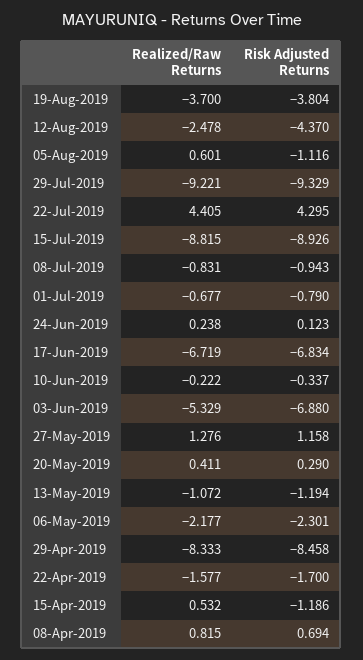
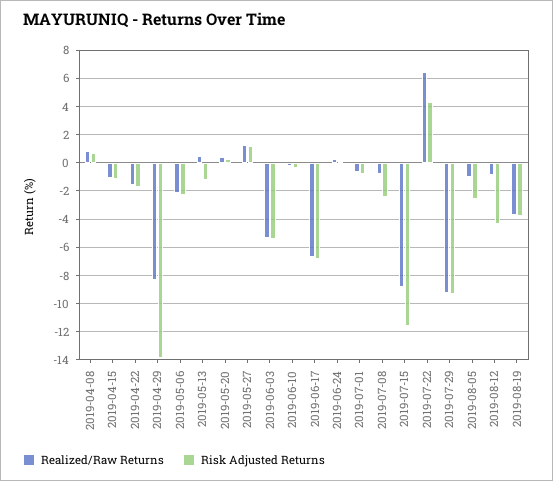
Realized/Raw Returns, 12-Aug-2019: -2.478 -> -1
Realized/Raw Returns, 05-Aug-2019: 0.601 -> -1
Risk Adjusted Returns, 05-Aug-2019: -1.116 -> -2.5
Realized/Raw Returns, 22-Jul-2019: 4.405 -> 6.5
Risk Adjusted Returns, 15-Jul-2019: -8.926 -> -11.5
Risk Adjusted Returns, 08-Jul-2019: -0.943 -> -2.5
Risk Adjusted Returns, 03-Jun-2019: -6.88 -> -5.5
Realized/Raw Returns, 13-May-2019: -1.072 -> 0.5
Risk Adjusted Returns, 29-Apr-2019: -8.458 -> -14
Realized/Raw Returns, 15-Apr-2019: 0.532 -> -1

